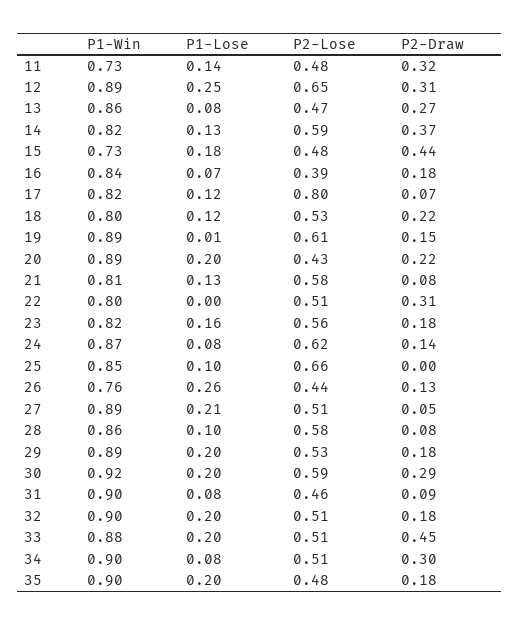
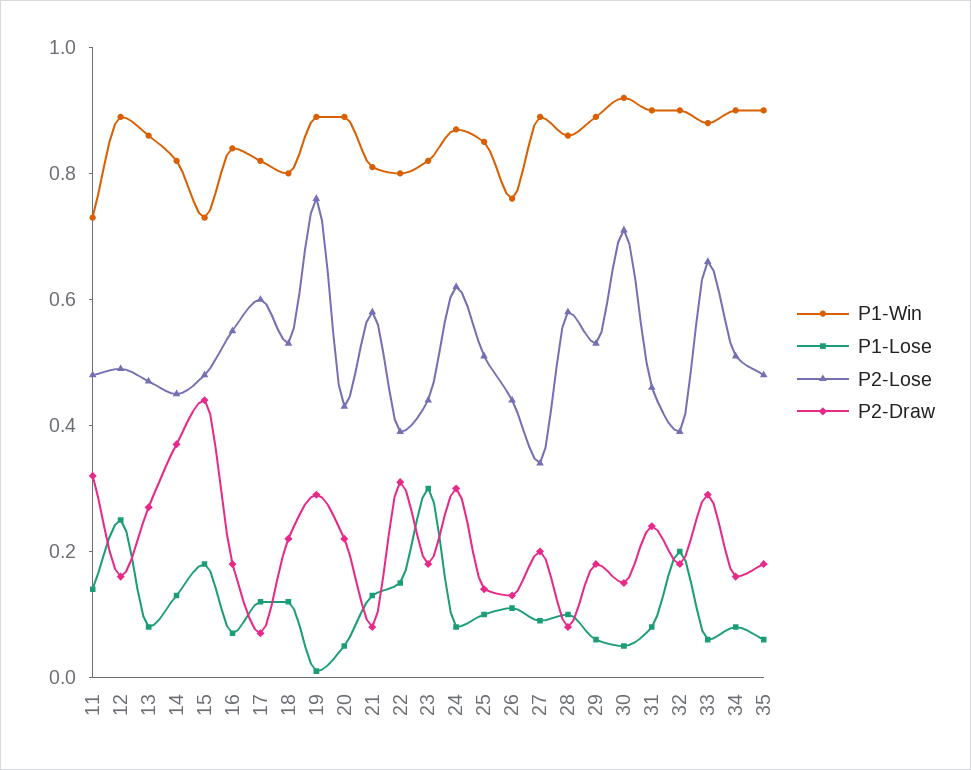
P2-Lose, 12: 0.65 -> 0.5
P2-Draw, 12: 0.31 -> 0.15
P2-Lose, 14: 0.59 -> 0.45
P2-Lose, 16: 0.39 -> 0.55
P2-Lose, 17: 0.8 -> 0.6
P2-Lose, 19: 0.61 -> 0.75
P2-Draw, 19: 0.15 -> 0.3
P1-Lose, 20: 0.2 -> 0.05
P1-Lose, 22: 0 -> 0.15
P2-Lose, 22: 0.51 -> 0.4
P1-Lose, 23: 0.16 -> 0.3
P2-Lose, 23: 0.56 -> 0.45
P2-Draw, 24: 0.14 -> 0.3
P2-Lose, 25: 0.66 -> 0.5
P2-Draw, 25: 0 -> 0.15
P1-Lose, 26: 0.26 -> 0.1
P1-Lose, 27: 0.21 -> 0.1
P2-Lose, 27: 0.51 -> 0.35
P2-Draw, 27: 0.05 -> 0.2
P1-Lose, 29: 0.2 -> 0.05
P1-Lose, 30: 0.2 -> 0.05
P2-Lose, 30: 0.59 -> 0.7
P2-Draw, 30: 0.29 -> 0.15
P2-Draw, 31: 0.09 -> 0.25
P2-Lose, 32: 0.51 -> 0.4
P1-Lose, 33: 0.2 -> 0.05
P2-Lose, 33: 0.51 -> 0.65
P2-Draw, 33: 0.45 -> 0.3
P2-Draw, 34: 0.3 -> 0.15
P1-Lose, 35: 0.2 -> 0.05

